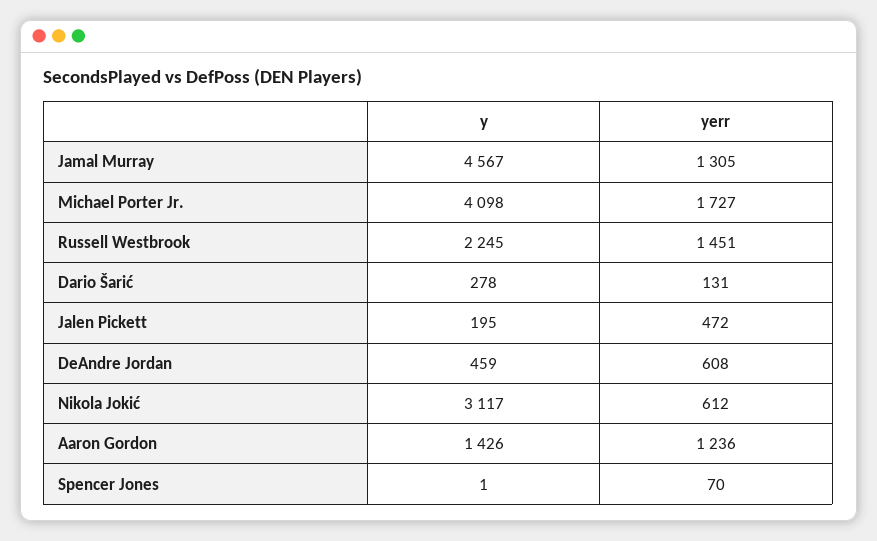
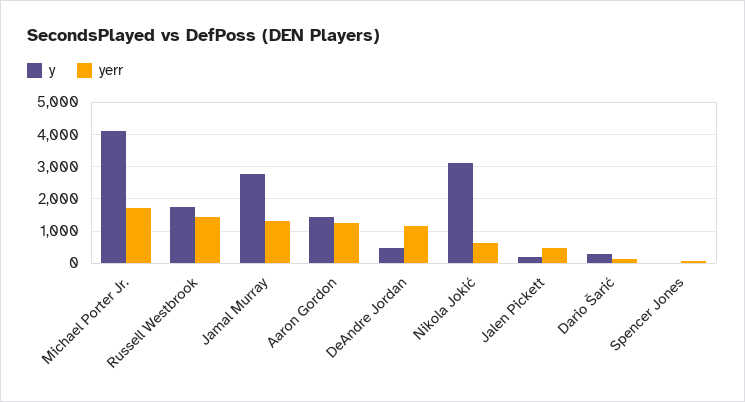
y, Jamal Murray: 4567 -> 2800
y, Russell Westbrook: 2245 -> 1800
yerr, DeAndre Jordan: 608 -> 1200

